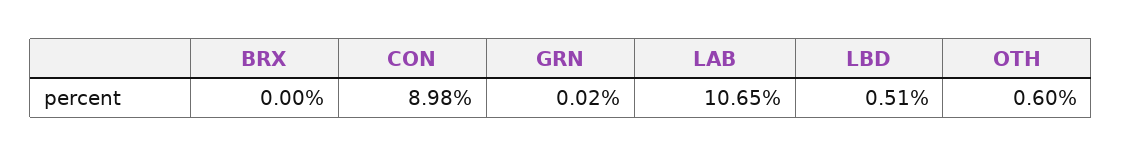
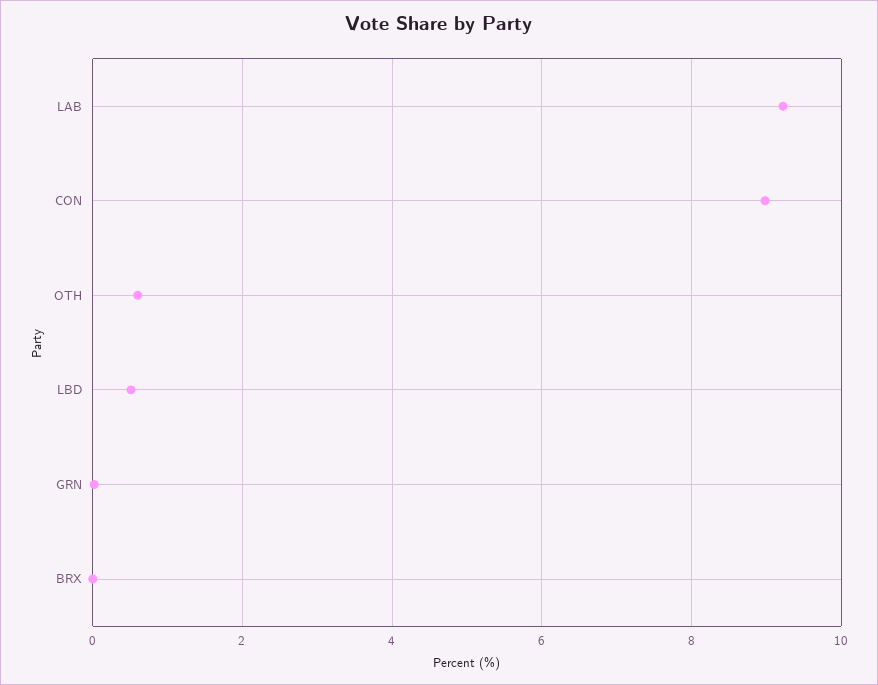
LAB: 10.65 -> 9.2

